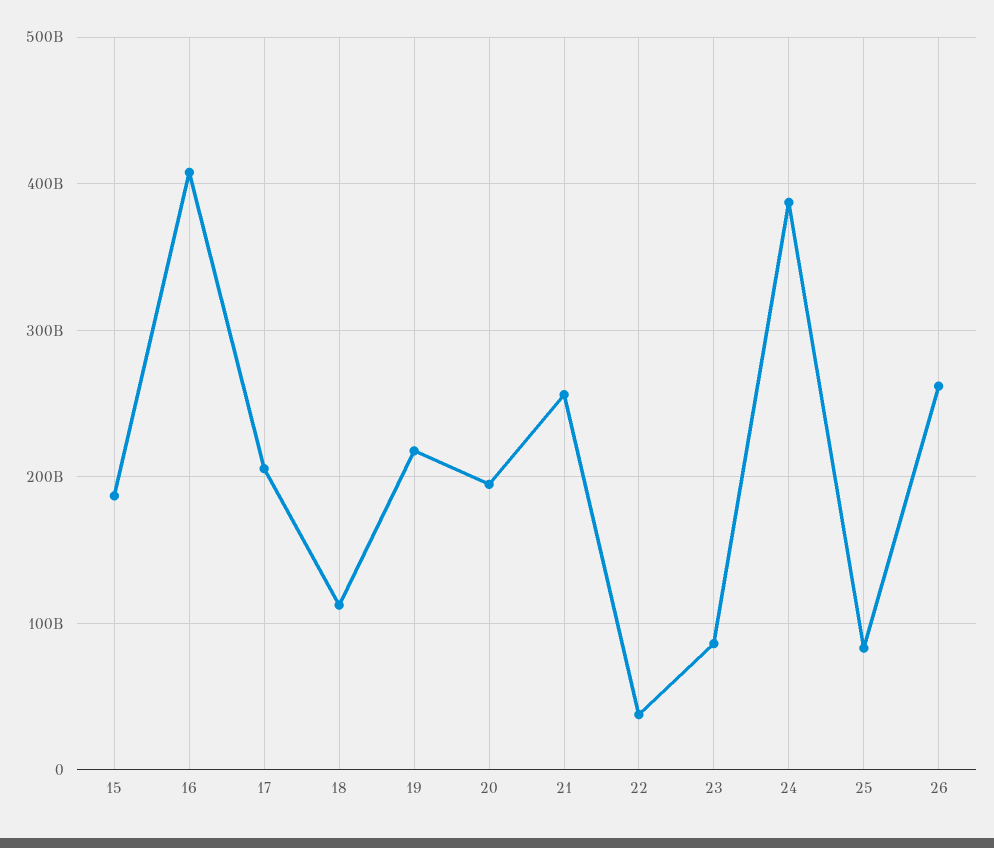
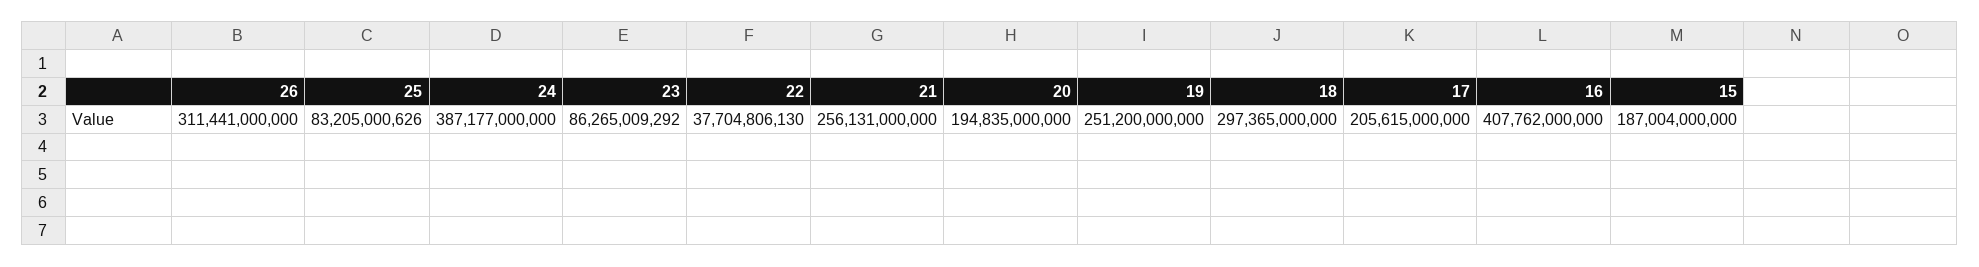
18: 110000000000 -> 297365000000
19: 220000000000 -> 251200000000
26: 260000000000 -> 311441000000

